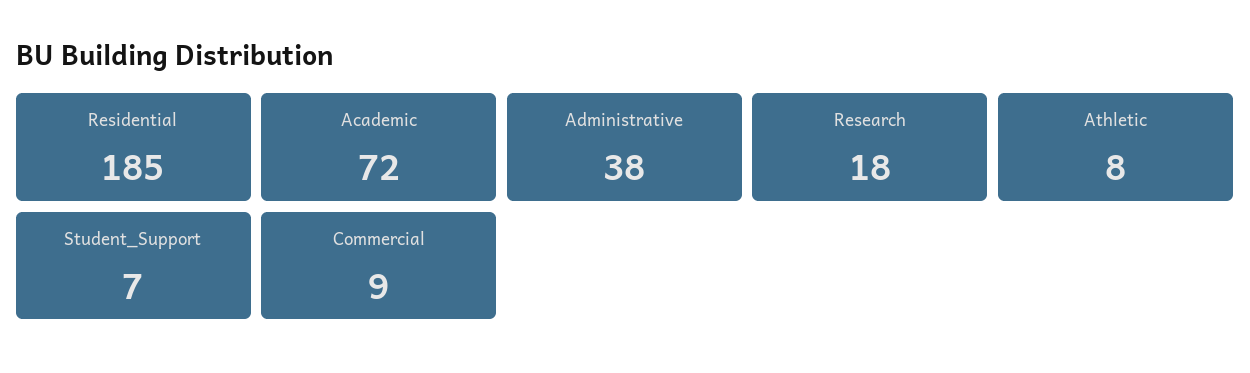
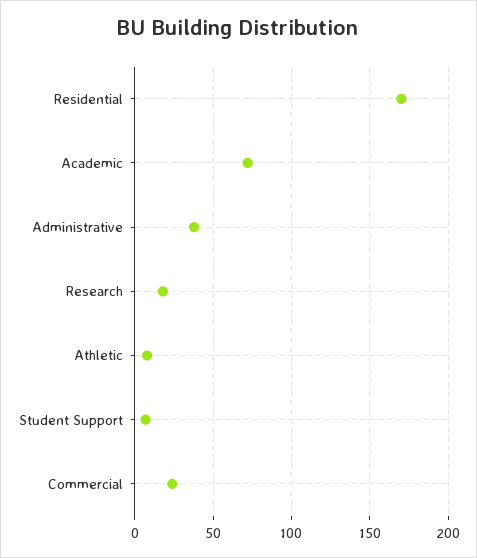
Residential: 185 -> 170
Commercial: 9 -> 25

